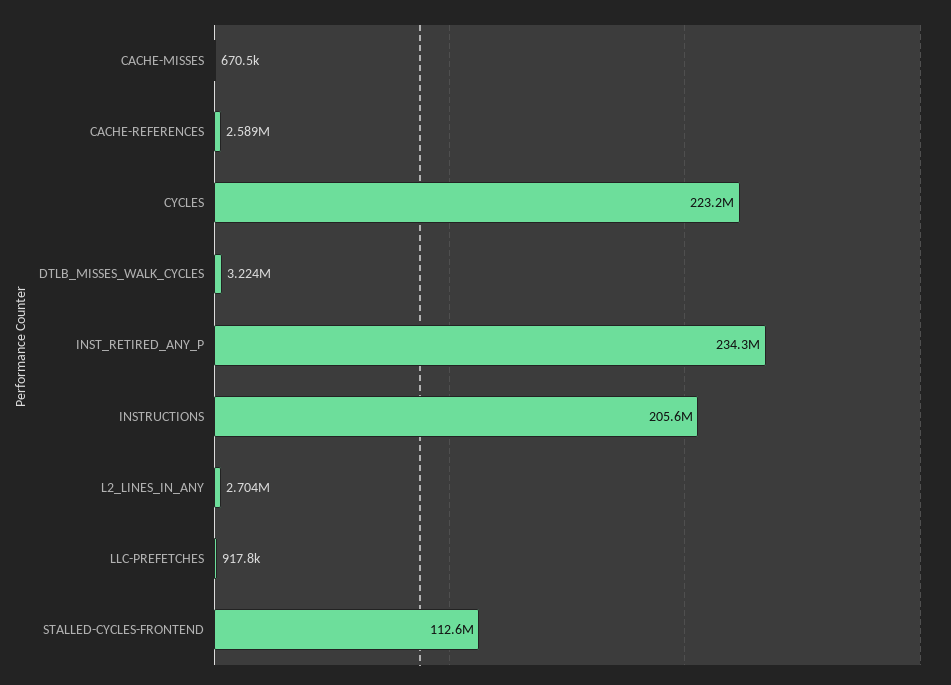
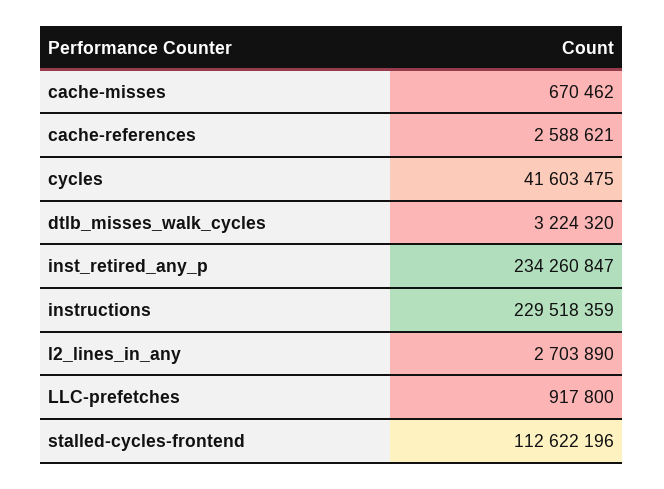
CYCLES: 223200000 -> 41603475
INSTRUCTIONS: 205600000 -> 229518359

